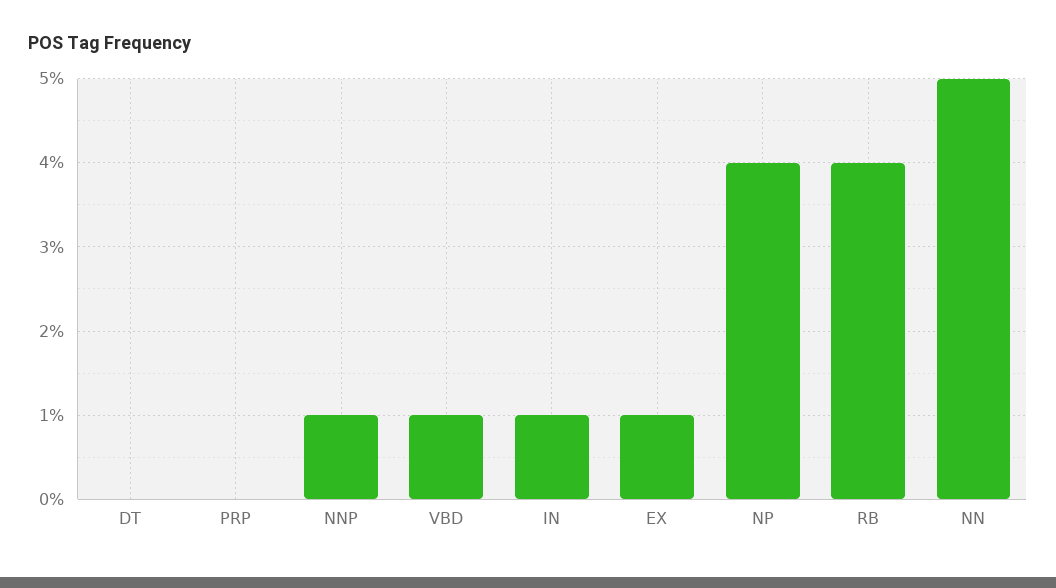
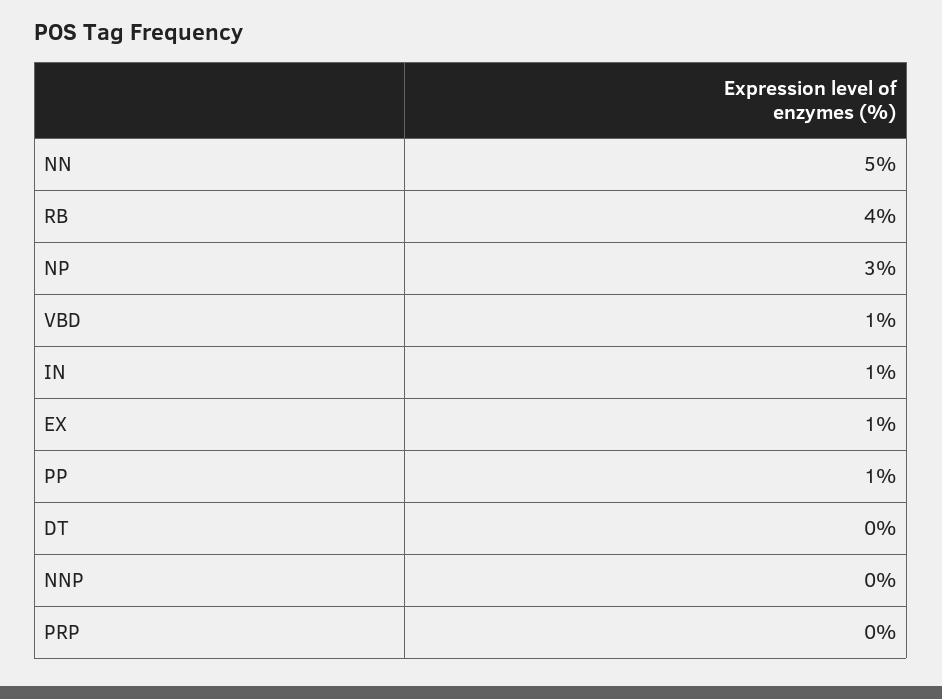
NNP: 1 -> 0
NP: 4 -> 3
PP: none -> 1

